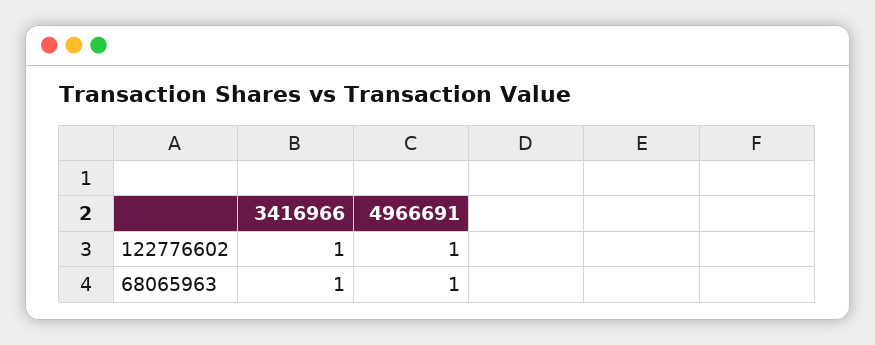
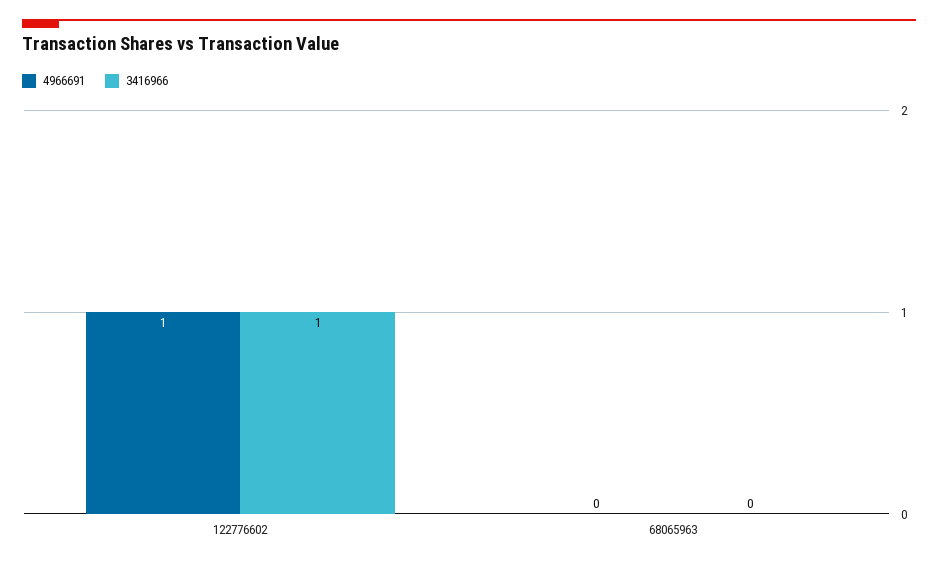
3416966, 68065963: 1 -> 0
4966691, 68065963: 1 -> 0

